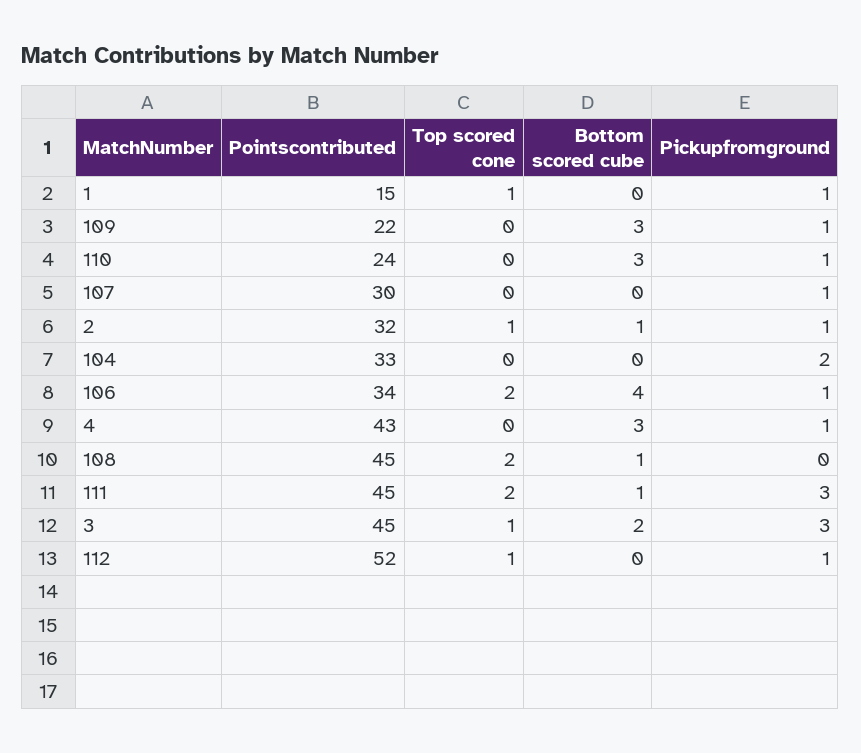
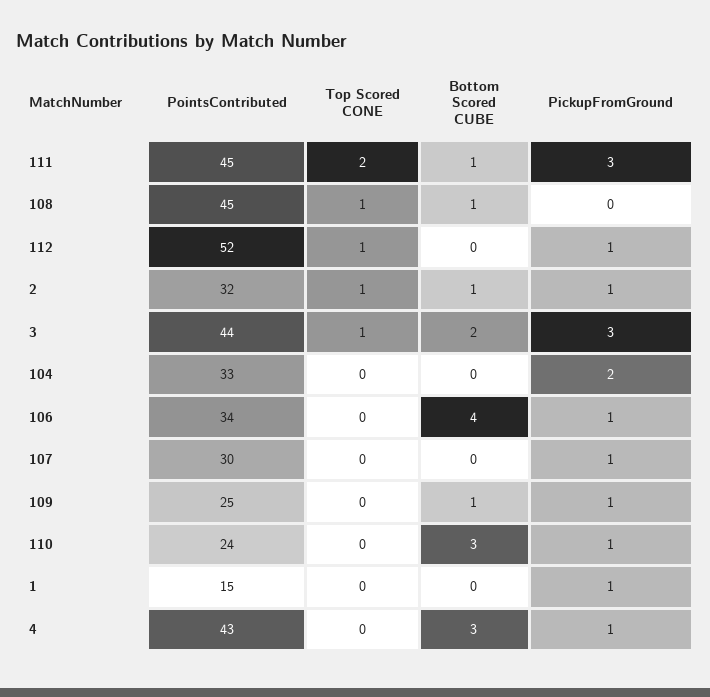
Top scored cone, 1: 1 -> 0
Pointscontributed, 109: 22 -> 25
Bottom scored cube, 109: 3 -> 1
Top scored cone, 106: 2 -> 0
Top scored cone, 108: 2 -> 1
Pointscontributed, 3: 45 -> 44

